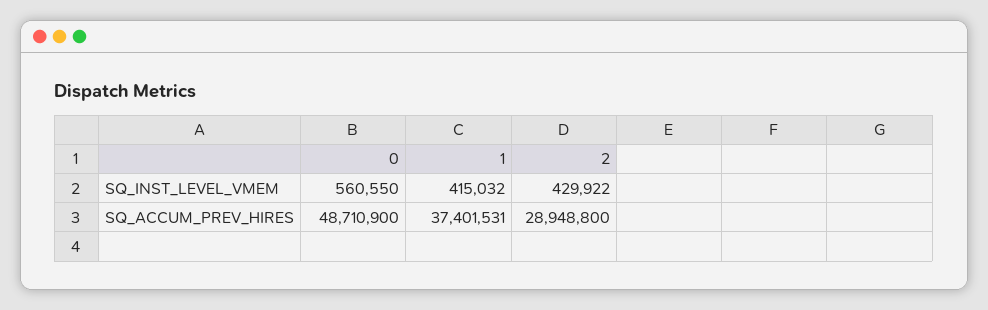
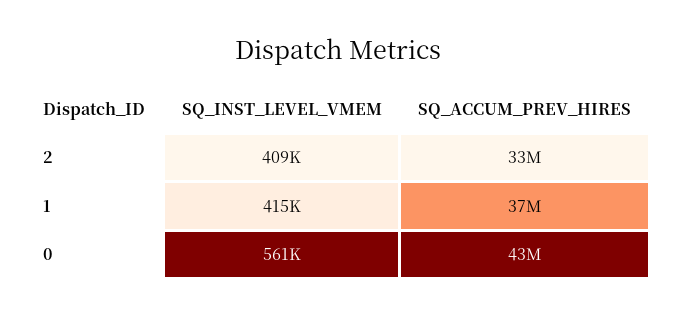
2, SQ_INST_LEVEL_VMEM: 429922 -> 409000
0, SQ_ACCUM_PREV_HIRES: 48710900 -> 43000000
2, SQ_ACCUM_PREV_HIRES: 28948800 -> 33000000

